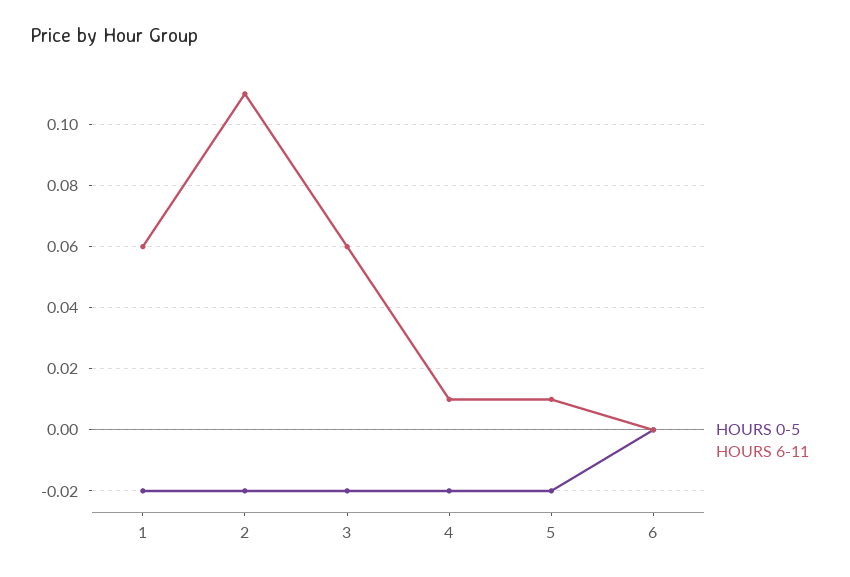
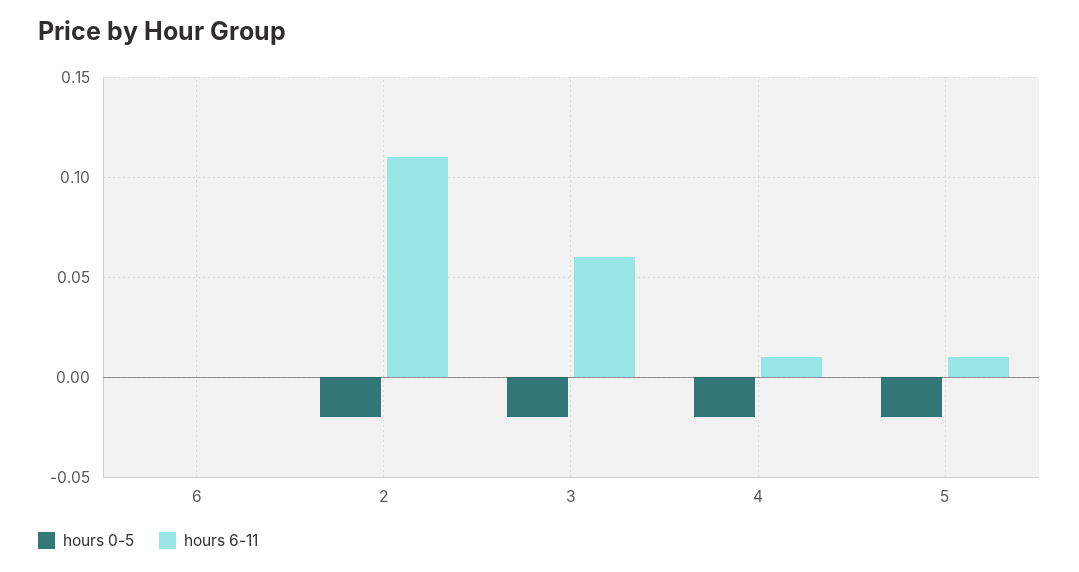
HOURS 0-5, 1: -0.02 -> none
HOURS 6-11, 1: 0.06 -> none

